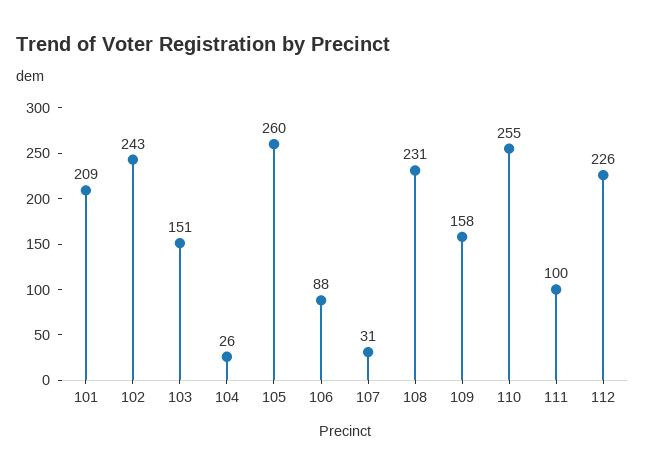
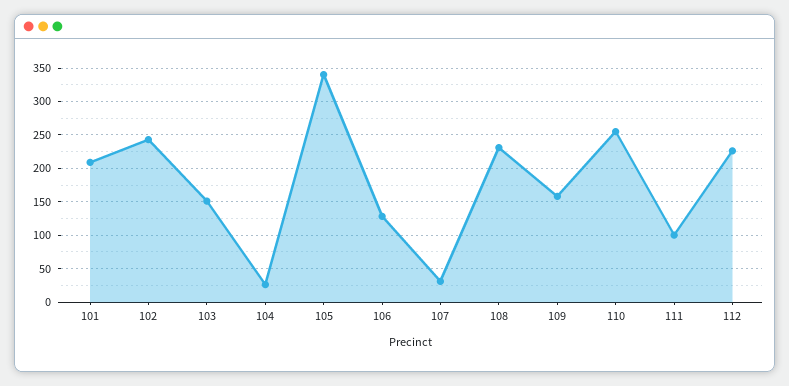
105: 260 -> 340
106: 88 -> 130

